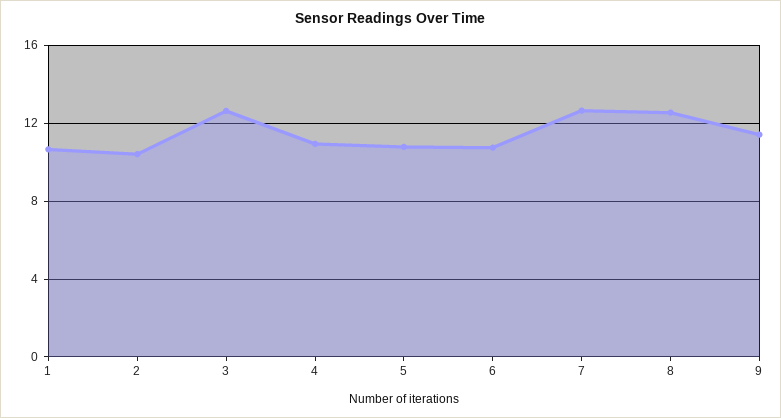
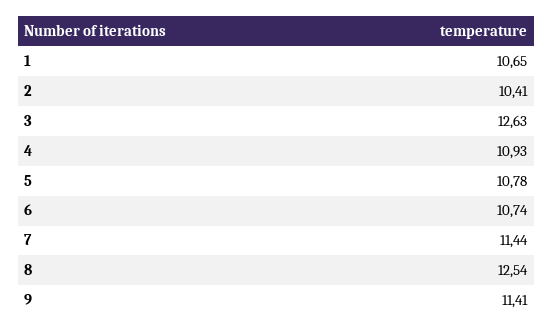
7: 12.5 -> 11.44

